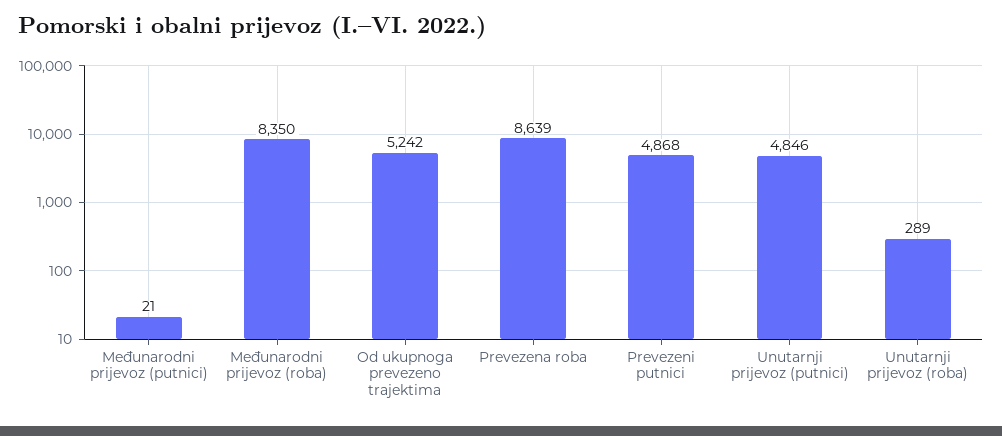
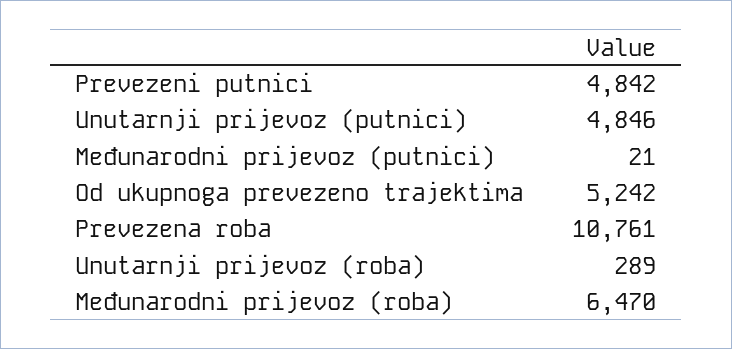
Međunarodni prijevoz (roba): 8350 -> 6470
Prevezena roba: 8639 -> 10761
Prevezeni putnici: 4868 -> 4842

